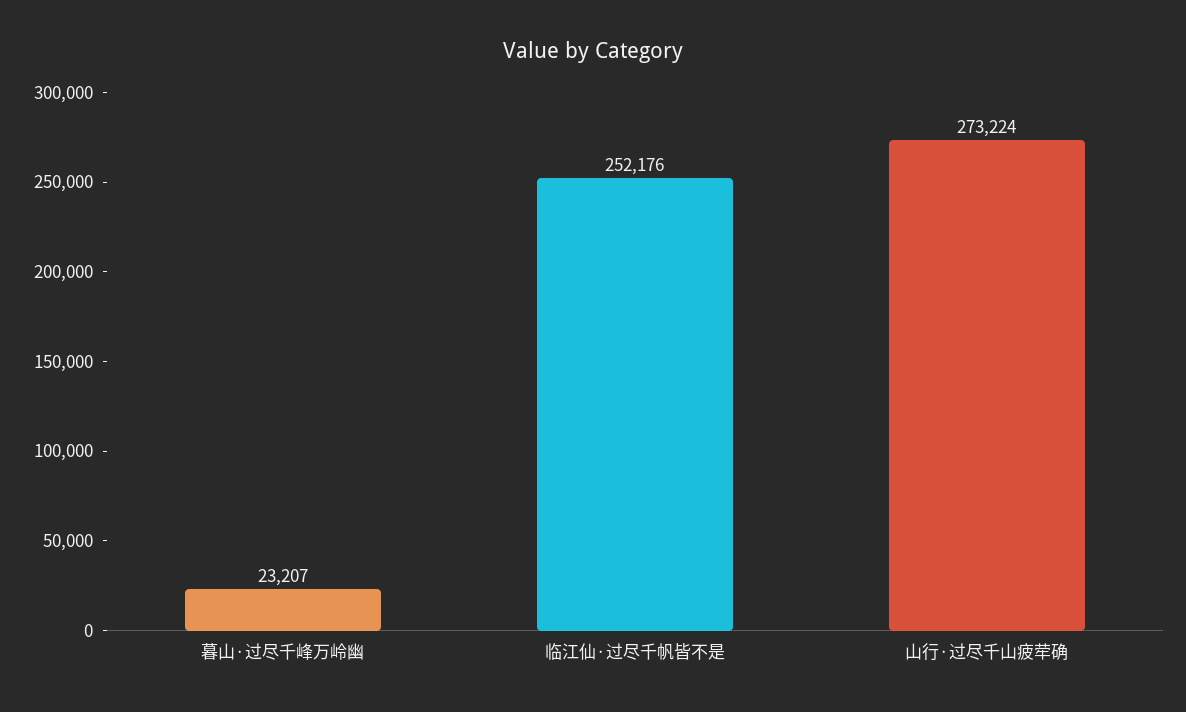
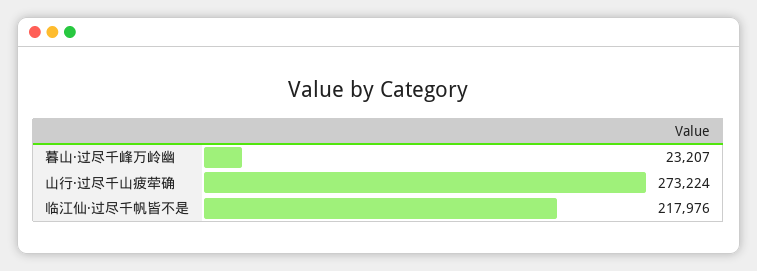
临江仙·过尽千帆皆不是: 252176 -> 217976

